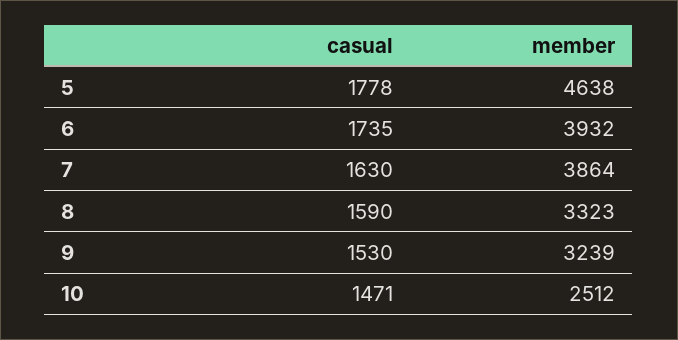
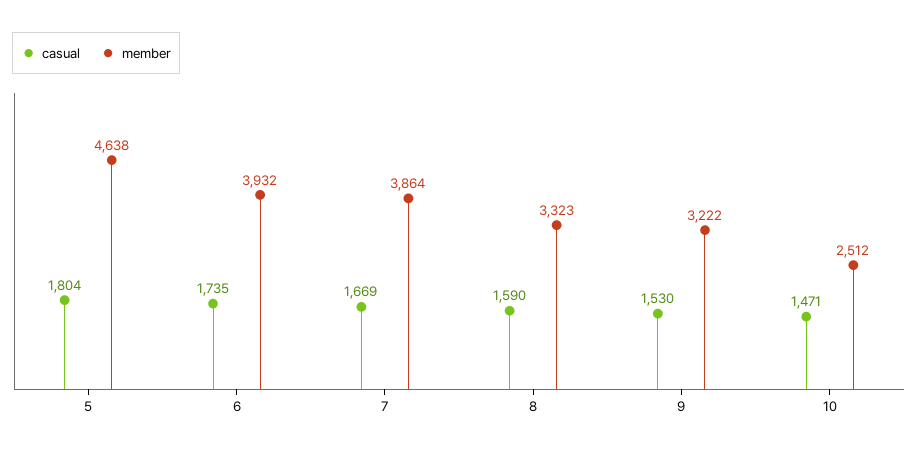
casual, 5: 1778 -> 1804
casual, 7: 1630 -> 1669
member, 9: 3239 -> 3222

